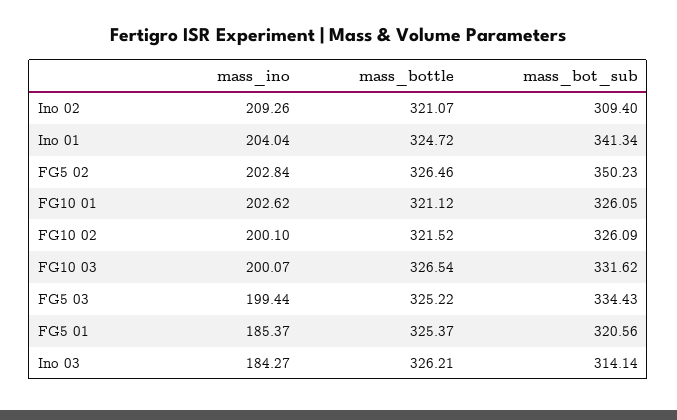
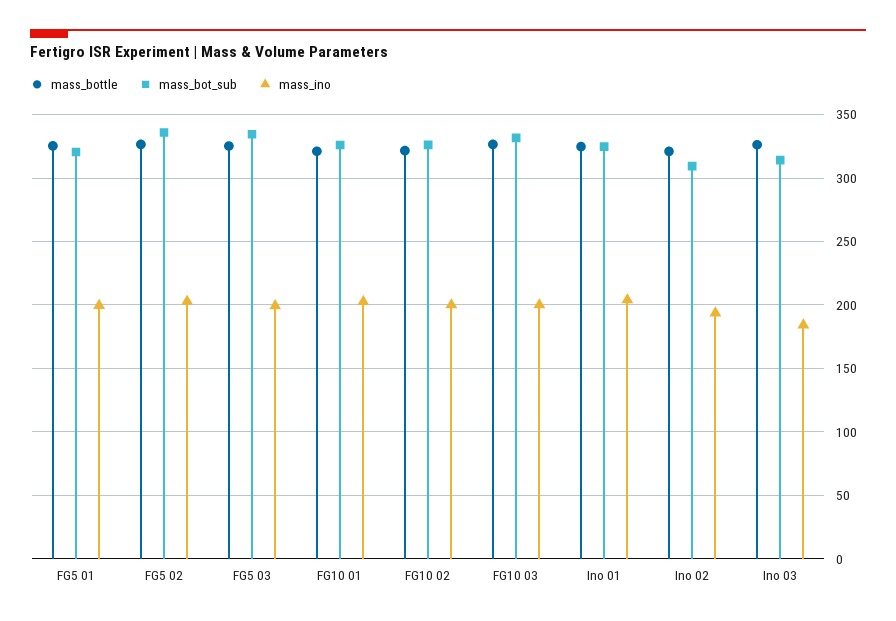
mass_ino, Ino 02: 209.26 -> 195
mass_bot_sub, Ino 01: 341.34 -> 325
mass_bot_sub, FG5 02: 350.23 -> 335
mass_ino, FG5 01: 185.37 -> 200

